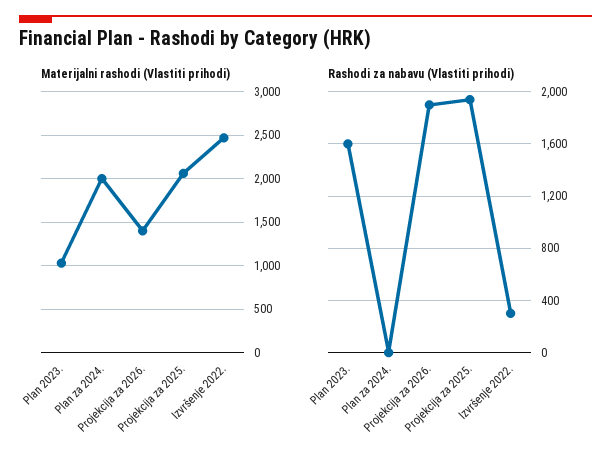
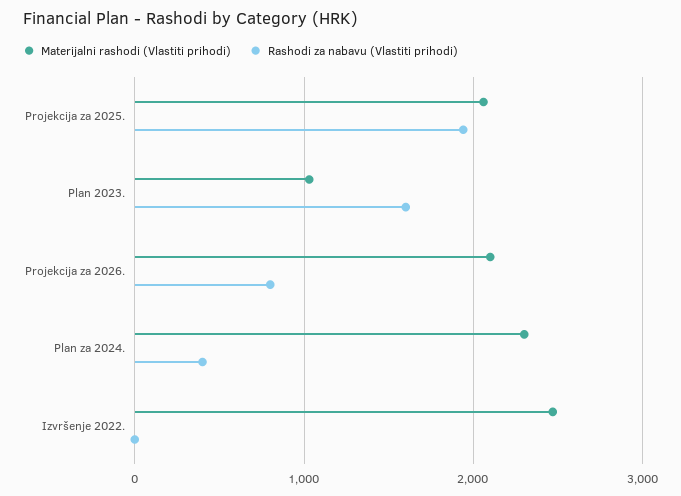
Materijalni rashodi (Vlastiti prihodi), Plan za 2024.: 2000 -> 2300
Materijalni rashodi (Vlastiti prihodi), Projekcija za 2026.: 1400 -> 2100
Rashodi za nabavu (Vlastiti prihodi), Plan za 2024.: 0 -> 400
Rashodi za nabavu (Vlastiti prihodi), Projekcija za 2026.: 1900 -> 800
Rashodi za nabavu (Vlastiti prihodi), Izvršenje 2022.: 300 -> 0

